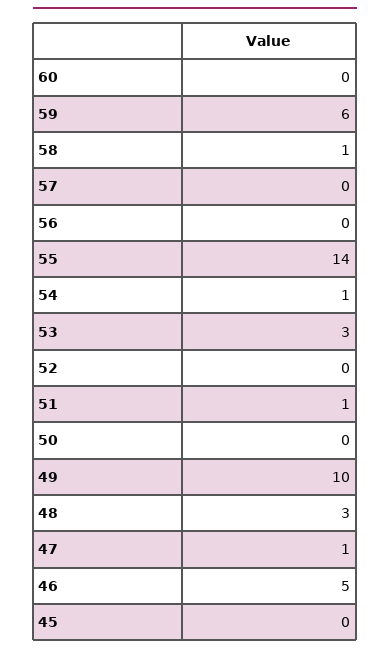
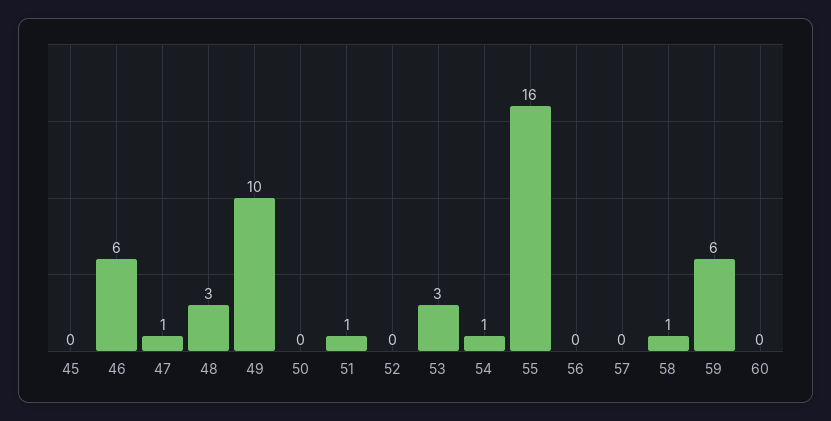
55: 14 -> 16
46: 5 -> 6

